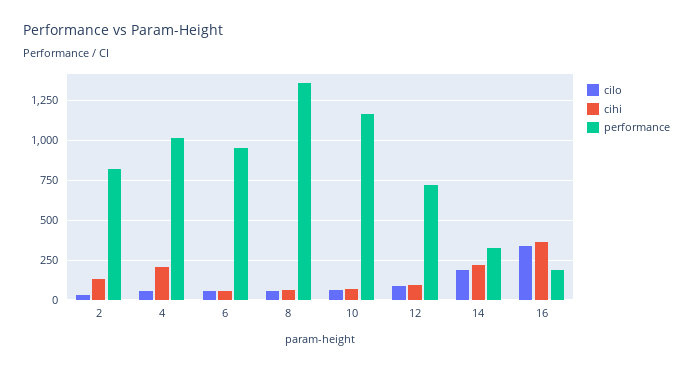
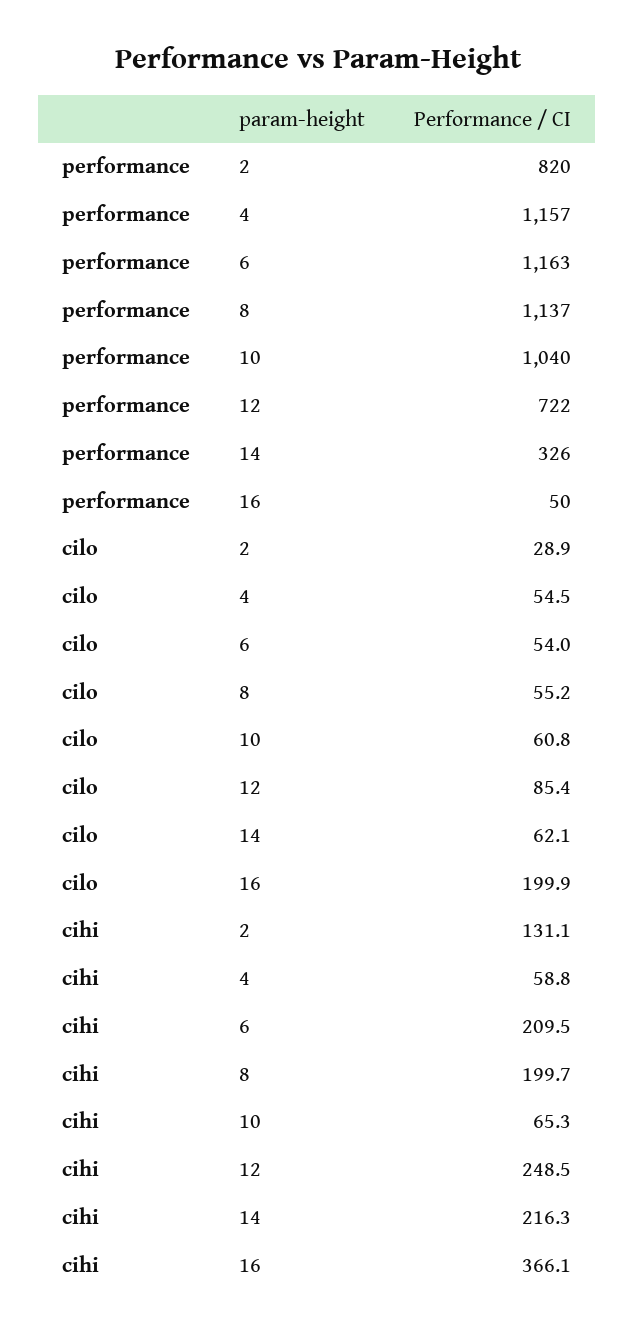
cihi, 4: 200 -> 58.8
performance, 4: 1000 -> 1157
cihi, 6: 50 -> 209.5
performance, 6: 950 -> 1163
cihi, 8: 50 -> 199.7
performance, 8: 1350 -> 1137
performance, 10: 1150 -> 1040
cihi, 12: 100 -> 248.5
cilo, 14: 200 -> 62.1
cilo, 16: 350 -> 199.9
performance, 16: 200 -> 50

